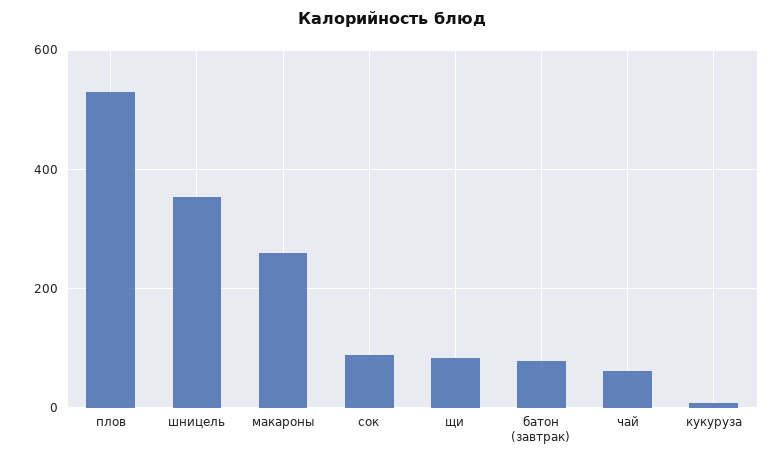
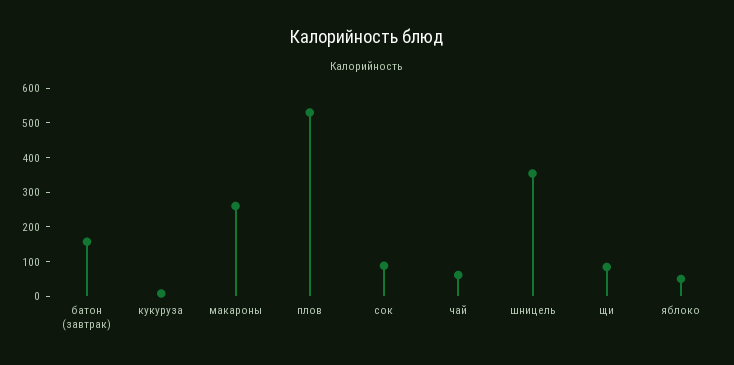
батон (завтрак): 80 -> 150
яблоко: none -> 50

